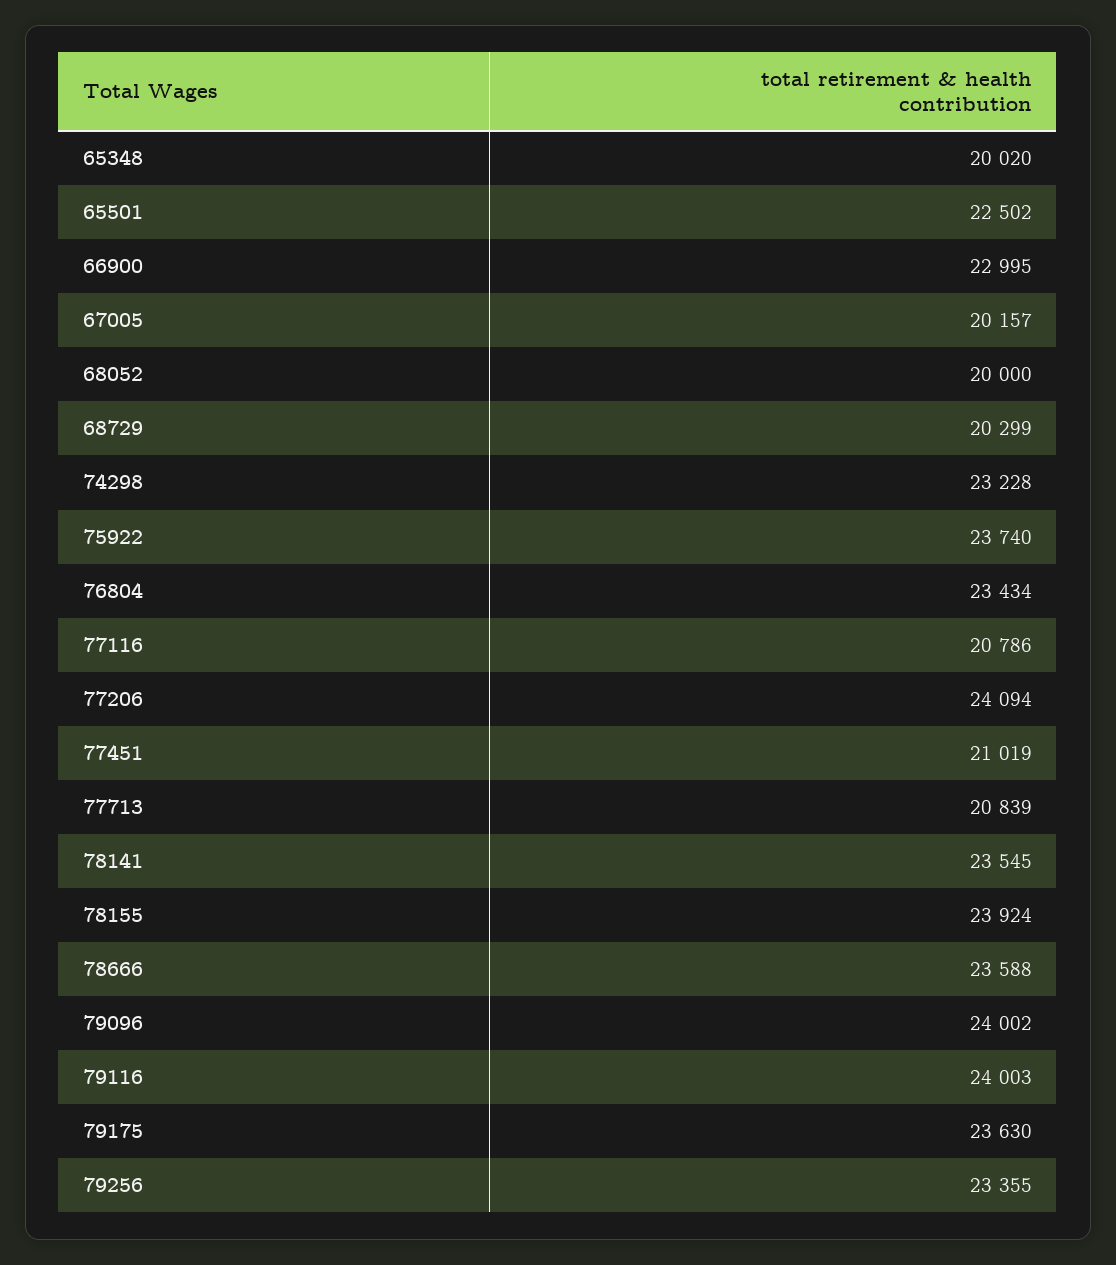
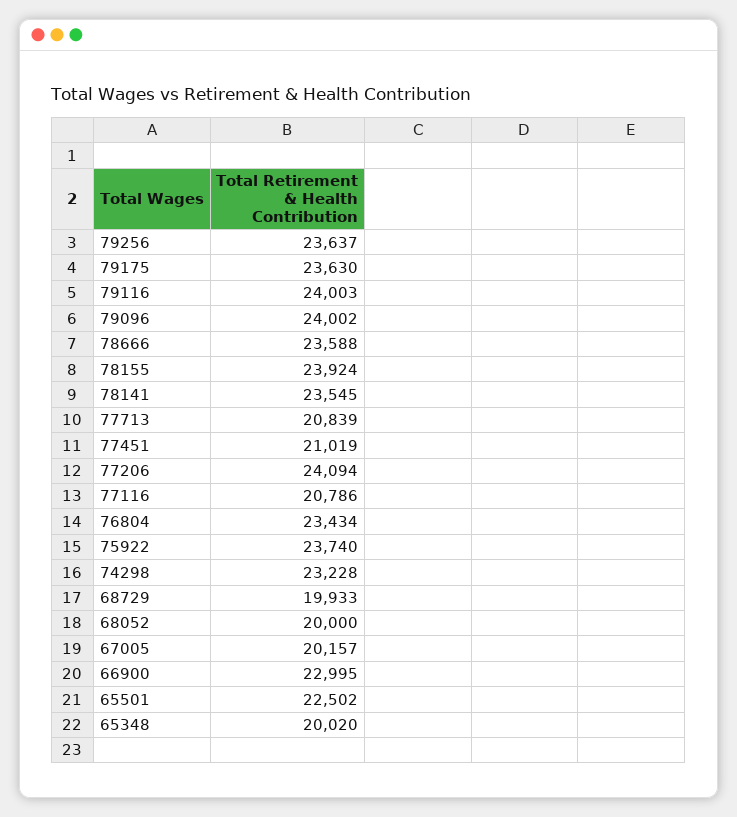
68729: 20299 -> 19933
79256: 23355 -> 23637

